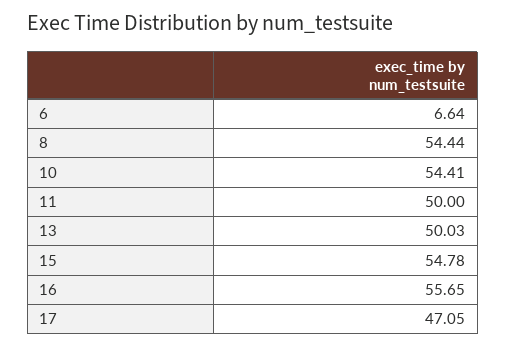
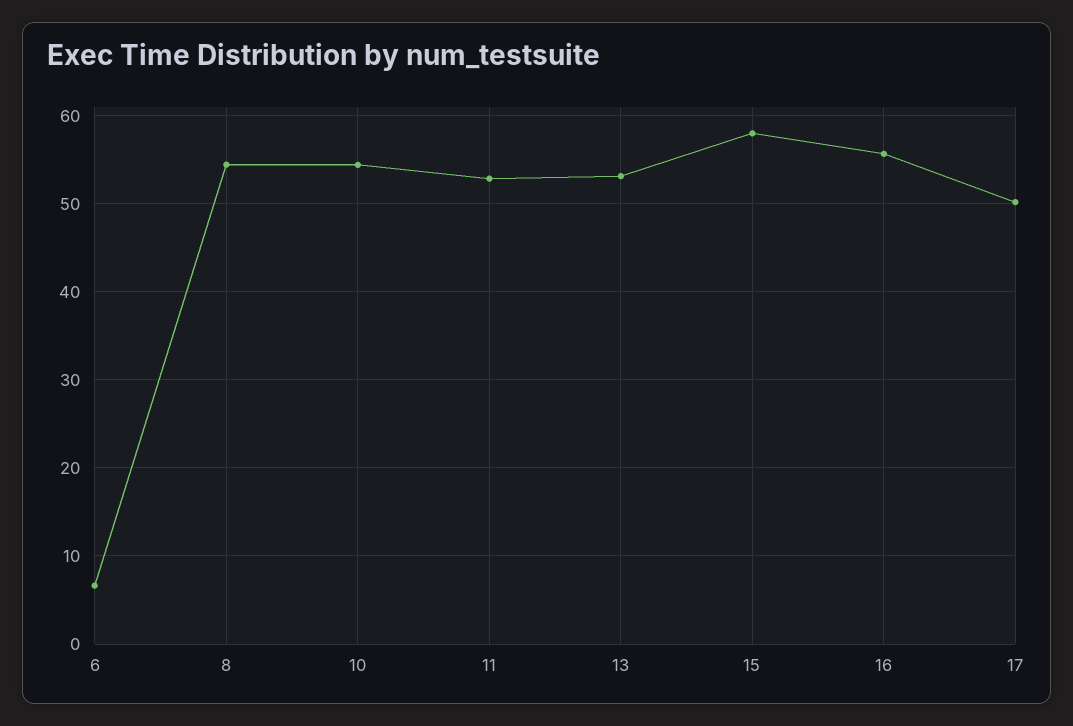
11: 50 -> 53
13: 50.03 -> 53
15: 54.78 -> 58
17: 47.05 -> 50

